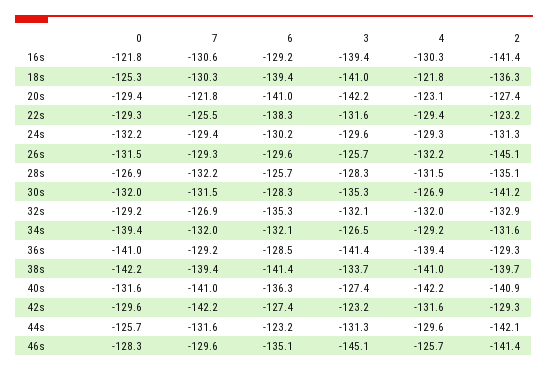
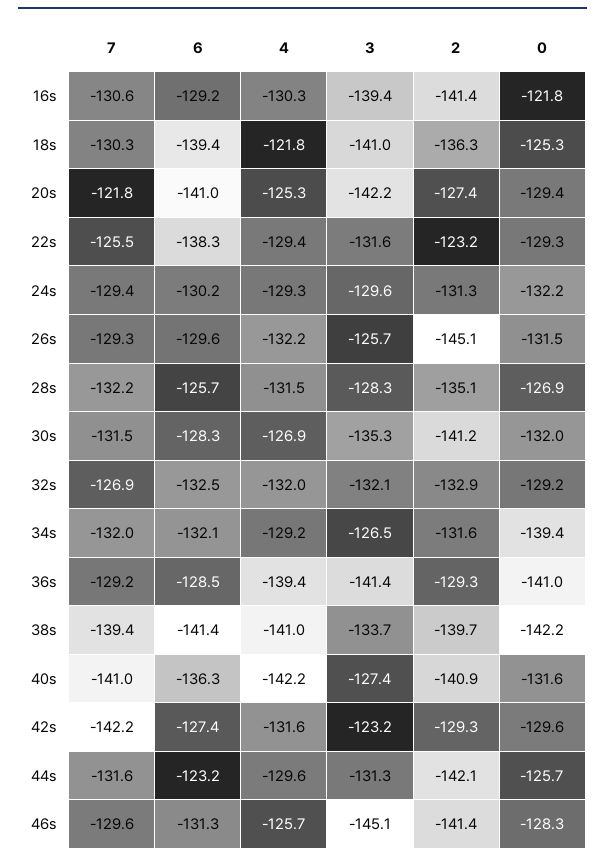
4, 20s: -123.1 -> -125.3
6, 32s: -135.3 -> -132.5
6, 46s: -135.1 -> -131.3

